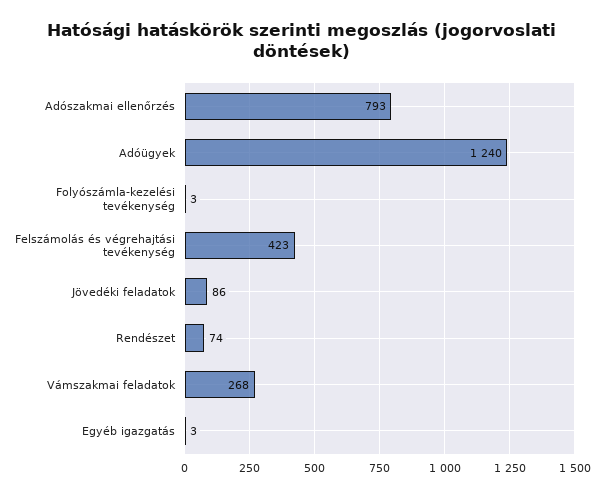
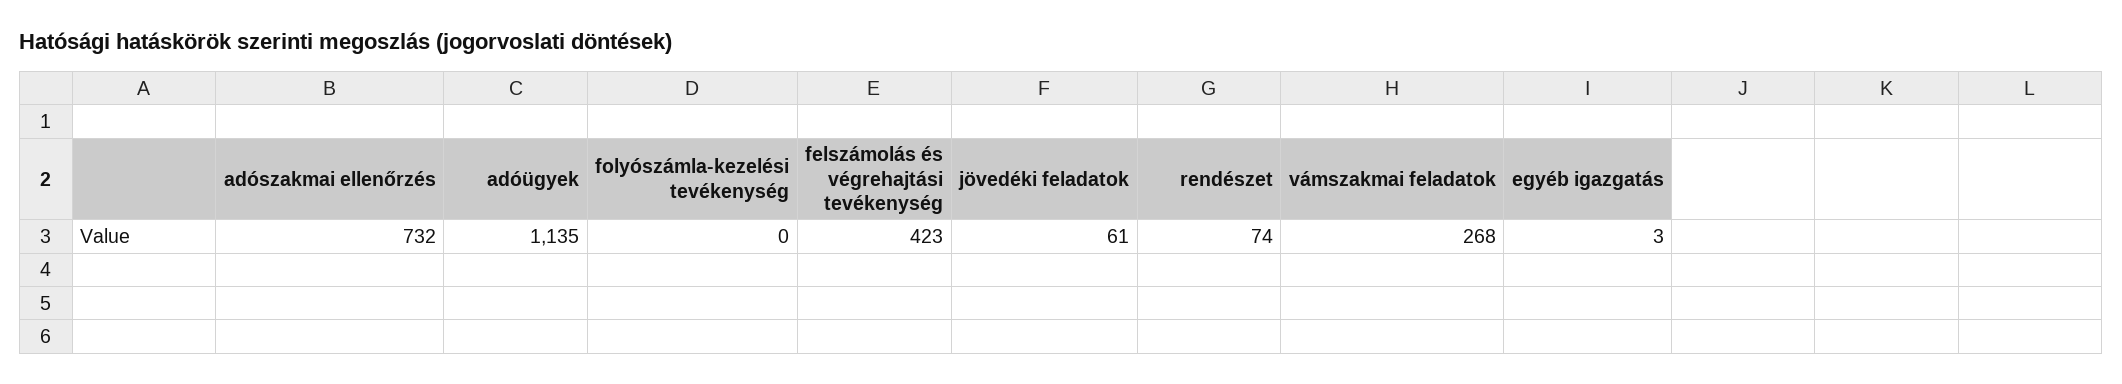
Adószakmai ellenőrzés: 793 -> 732
Adóügyek: 1240 -> 1135
Folyószámla-kezelési tevékenység: 3 -> 0
Jövedéki feladatok: 86 -> 61

